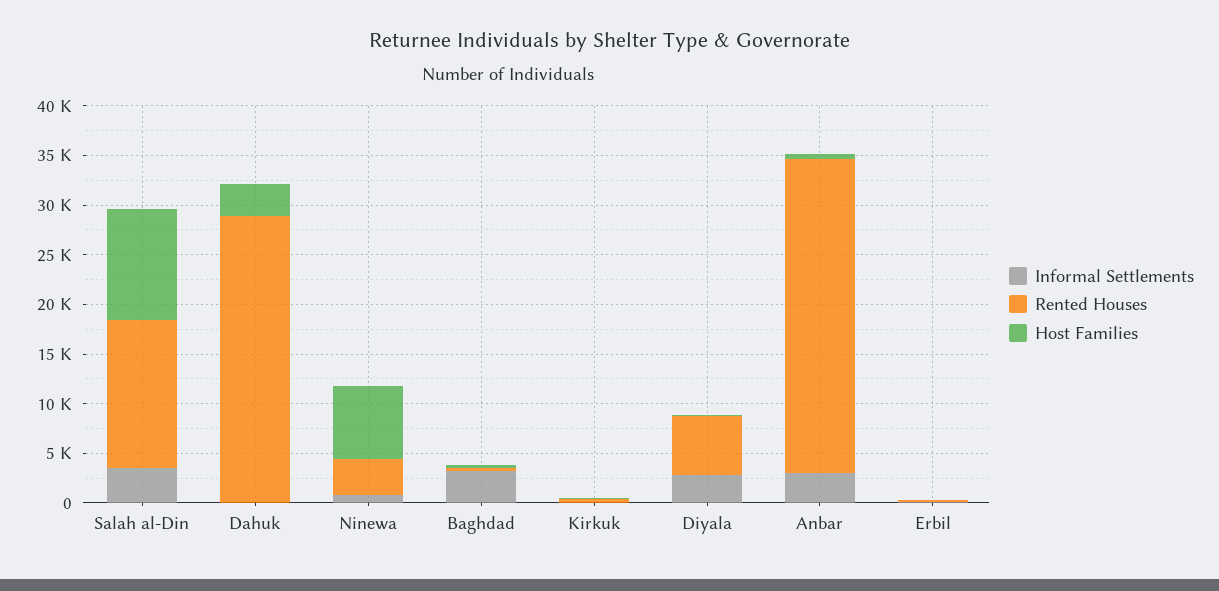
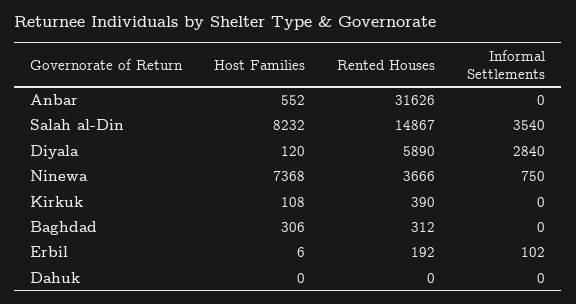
Host Families, Salah al-Din: 11000 -> 8232
Rented Houses, Dahuk: 29000 -> 0
Host Families, Dahuk: 3000 -> 0
Informal Settlements, Baghdad: 3000 -> 0
Informal Settlements, Anbar: 3000 -> 0

